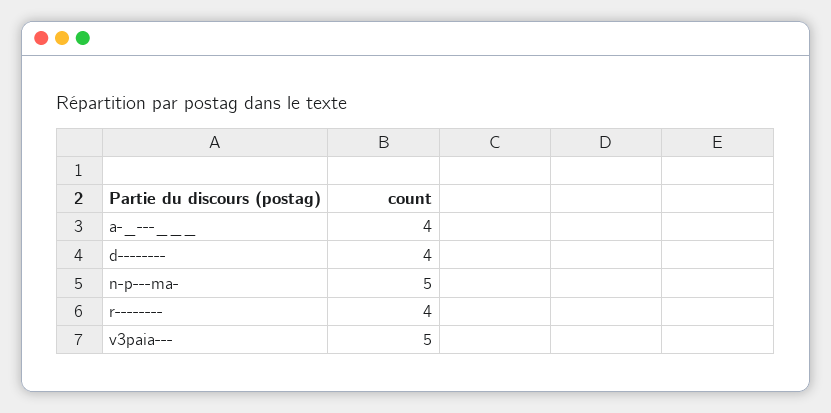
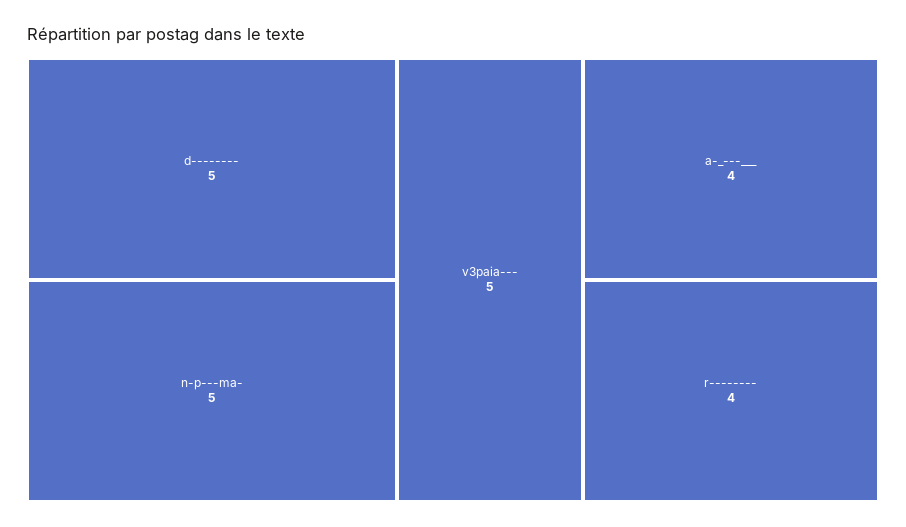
d--------: 4 -> 5

